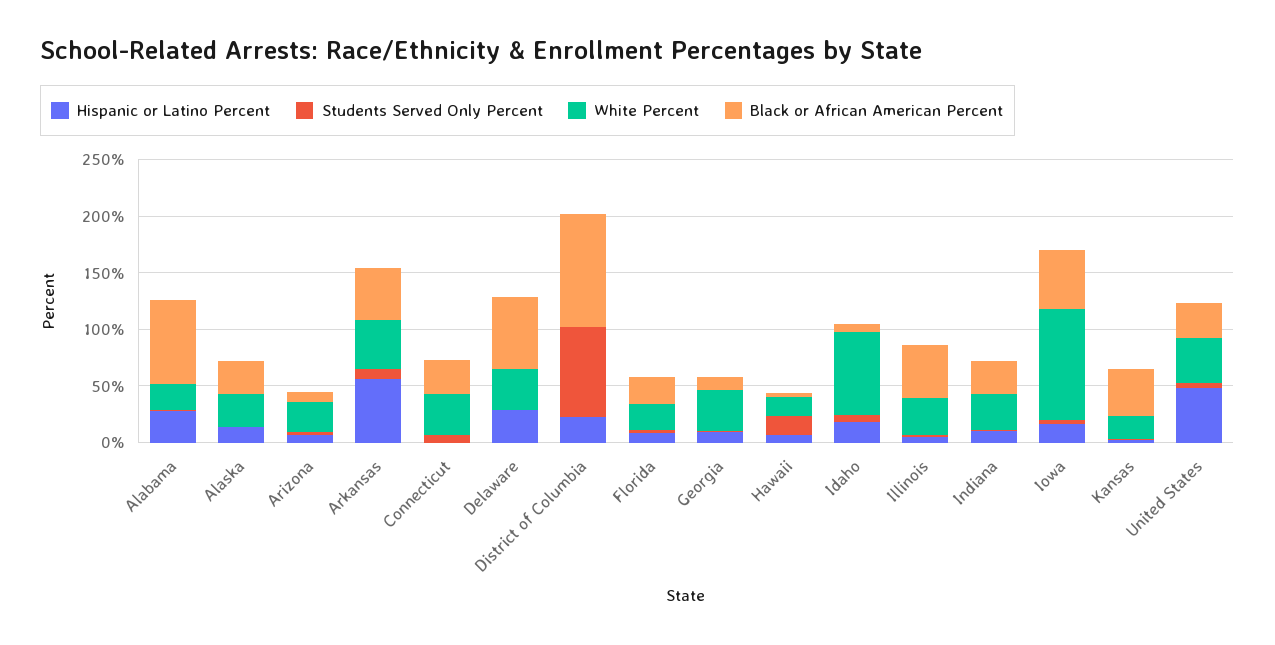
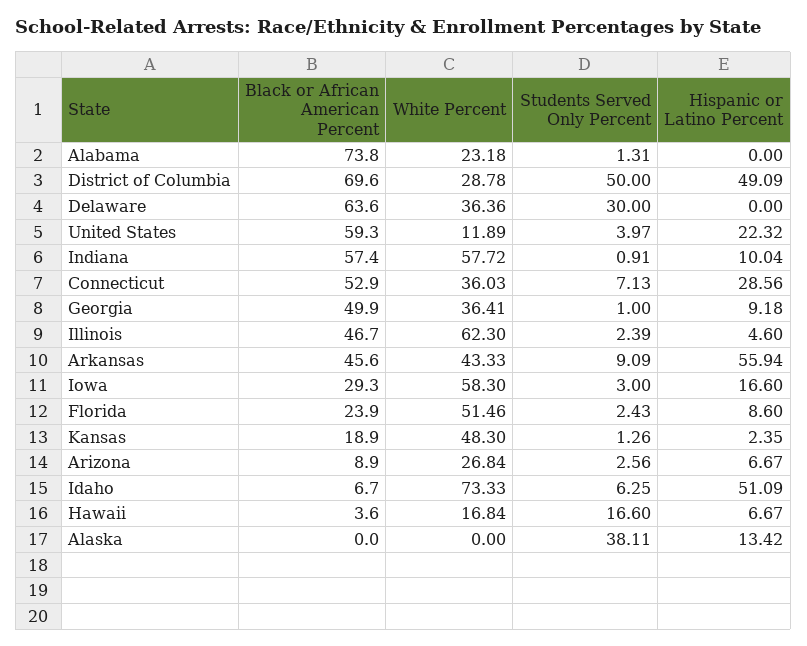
Hispanic or Latino Percent, Alabama: 30 -> 0
Students Served Only Percent, Alaska: 0 -> 38.11
White Percent, Alaska: 30 -> 0
Black or African American Percent, Alaska: 30 -> 0
Hispanic or Latino Percent, Connecticut: 0 -> 28.56
Black or African American Percent, Connecticut: 30 -> 52.9
Hispanic or Latino Percent, Delaware: 30 -> 0
Students Served Only Percent, Delaware: 0 -> 30
Hispanic or Latino Percent, District of Columbia: 20 -> 49.09
Students Served Only Percent, District of Columbia: 80 -> 50
White Percent, District of Columbia: 0 -> 28.78
Black or African American Percent, District of Columbia: 100 -> 69.6
White Percent, Florida: 20 -> 51.46
Black or African American Percent, Georgia: 10 -> 49.9
Hispanic or Latino Percent, Idaho: 20 -> 51.09
White Percent, Illinois: 30 -> 62.3
White Percent, Indiana: 30 -> 57.72
Black or African American Percent, Indiana: 30 -> 57.4
White Percent, Iowa: 100 -> 58.3
Black or African American Percent, Iowa: 50 -> 29.3
White Percent, Kansas: 20 -> 48.3
Black or African American Percent, Kansas: 40 -> 18.9
Hispanic or Latino Percent, United States: 50 -> 22.32
White Percent, United States: 40 -> 11.89
Black or African American Percent, United States: 30 -> 59.3

